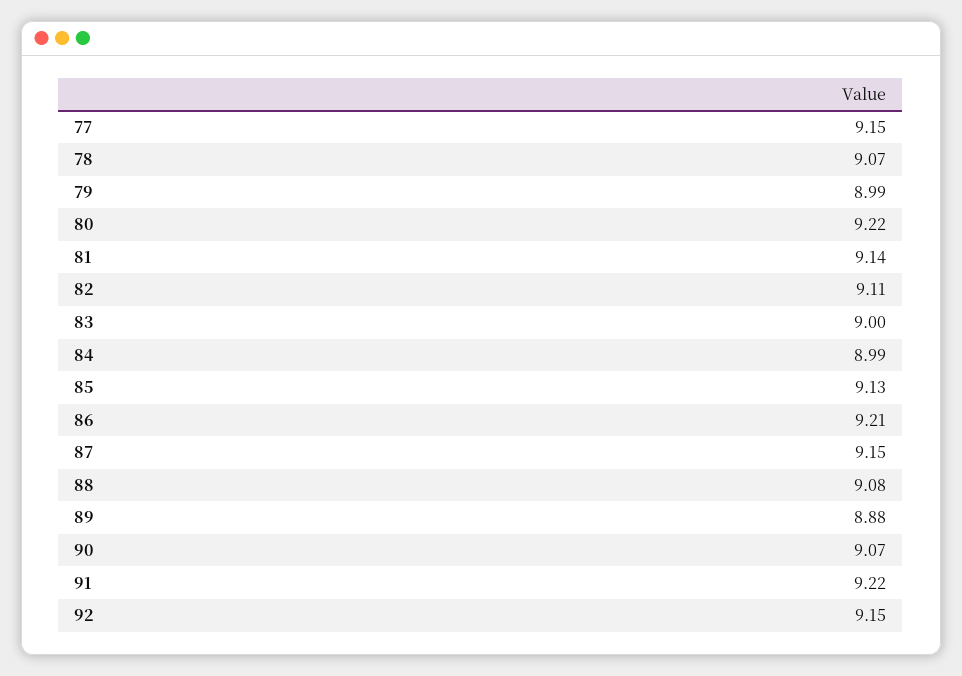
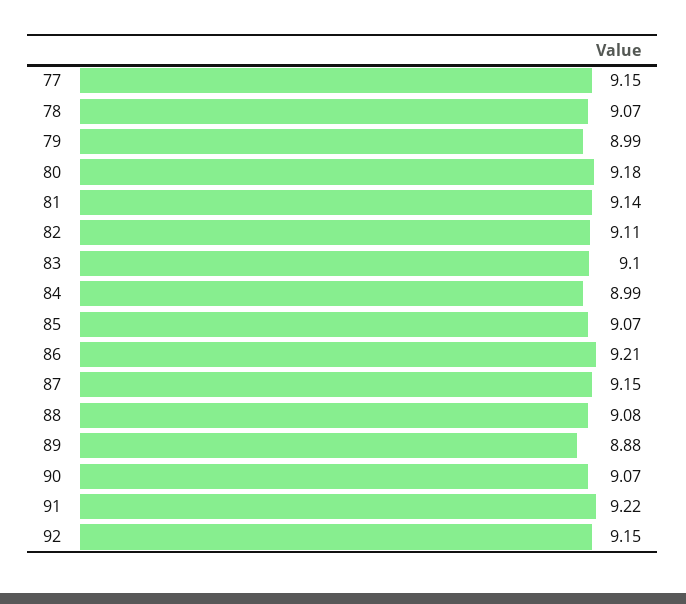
80: 9.22 -> 9.18
83: 9 -> 9.1
85: 9.13 -> 9.07

